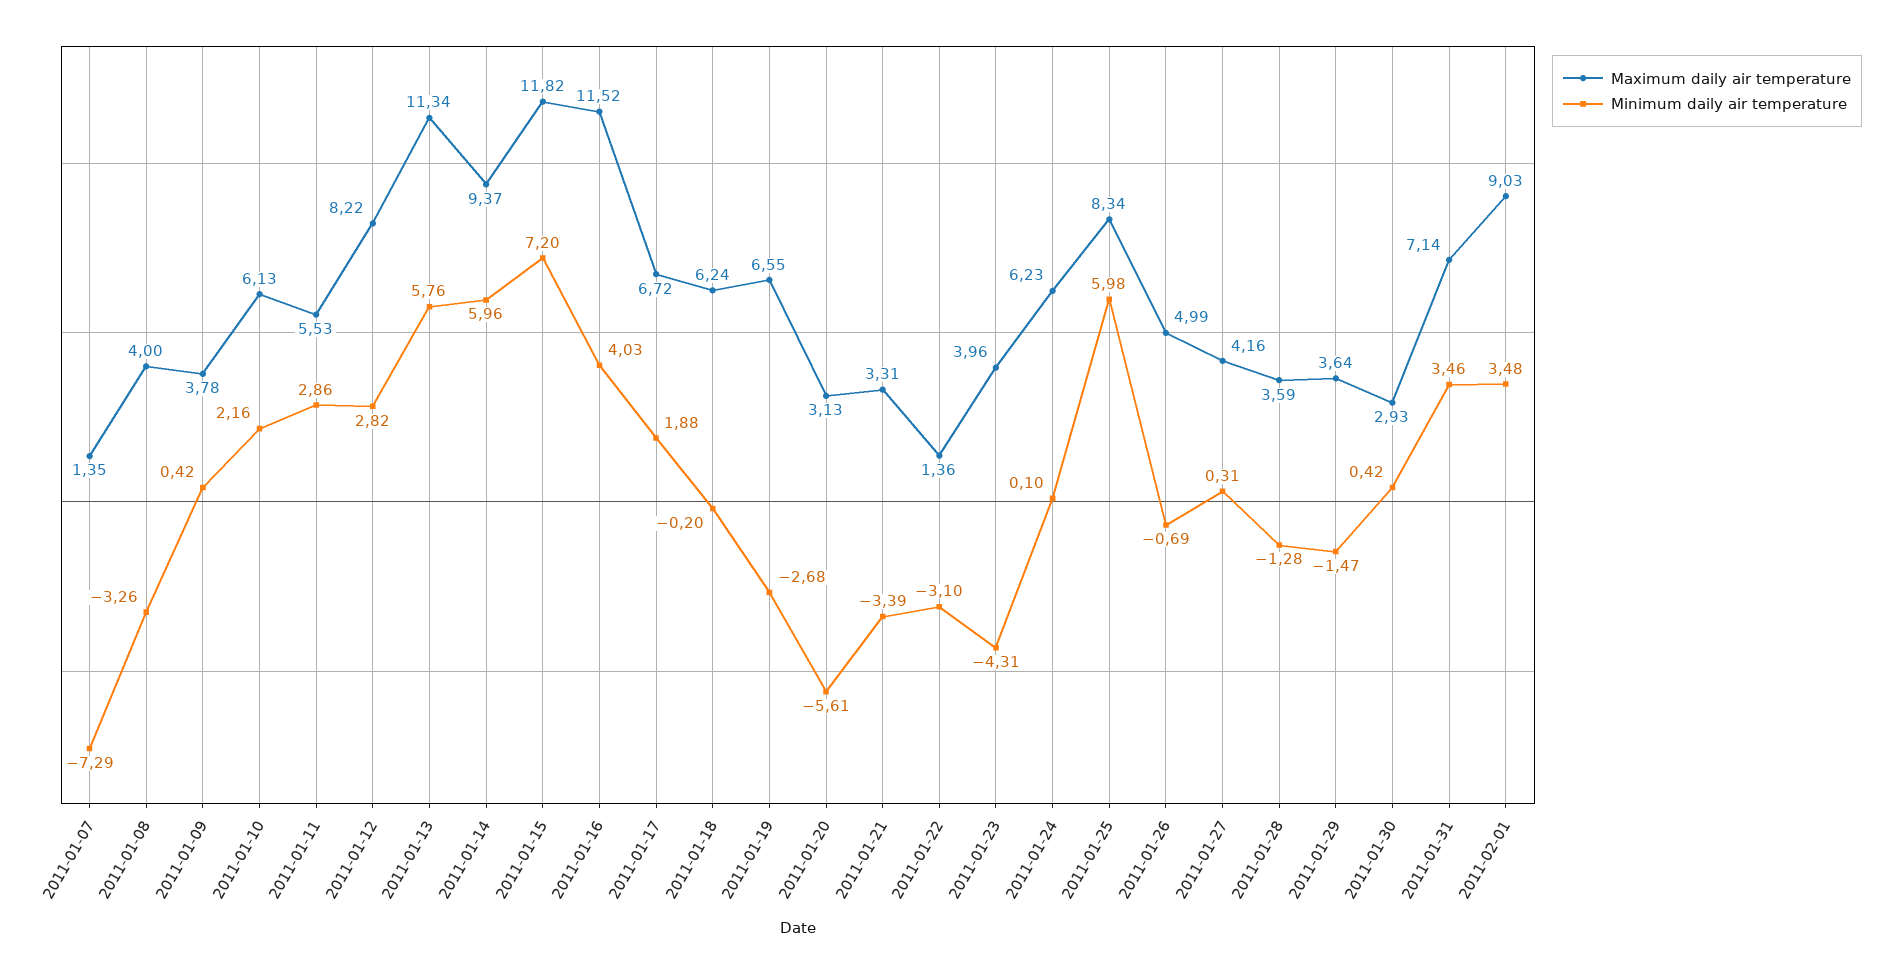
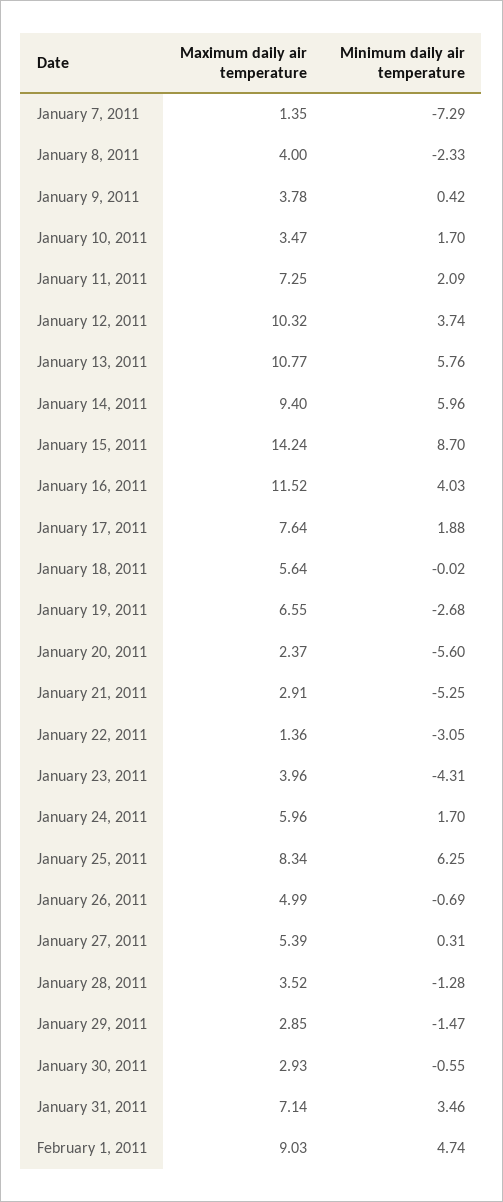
Minimum daily air temperature, 2011-01-08: -3.26 -> -2.33
Maximum daily air temperature, 2011-01-10: 6.13 -> 3.47
Minimum daily air temperature, 2011-01-10: 2.16 -> 1.7
Maximum daily air temperature, 2011-01-11: 5.53 -> 7.25
Minimum daily air temperature, 2011-01-11: 2.86 -> 2.09
Maximum daily air temperature, 2011-01-12: 8.22 -> 10.32
Minimum daily air temperature, 2011-01-12: 2.82 -> 3.74
Maximum daily air temperature, 2011-01-13: 11.34 -> 10.77
Maximum daily air temperature, 2011-01-14: 9.37 -> 9.4
Maximum daily air temperature, 2011-01-15: 11.82 -> 14.24
Minimum daily air temperature, 2011-01-15: 7.2 -> 8.7
Maximum daily air temperature, 2011-01-17: 6.72 -> 7.64
Maximum daily air temperature, 2011-01-18: 6.24 -> 5.64
Minimum daily air temperature, 2011-01-18: -0.2 -> -0.02
Maximum daily air temperature, 2011-01-20: 3.13 -> 2.37
Minimum daily air temperature, 2011-01-20: -5.61 -> -5.6
Maximum daily air temperature, 2011-01-21: 3.31 -> 2.91
Minimum daily air temperature, 2011-01-21: -3.39 -> -5.25
Minimum daily air temperature, 2011-01-22: -3.1 -> -3.05
Maximum daily air temperature, 2011-01-24: 6.23 -> 5.96
Minimum daily air temperature, 2011-01-24: 0.1 -> 1.7
Minimum daily air temperature, 2011-01-25: 5.98 -> 6.25
Maximum daily air temperature, 2011-01-27: 4.16 -> 5.39
Maximum daily air temperature, 2011-01-28: 3.59 -> 3.52
Maximum daily air temperature, 2011-01-29: 3.64 -> 2.85
Minimum daily air temperature, 2011-01-30: 0.42 -> -0.55
Minimum daily air temperature, 2011-02-01: 3.48 -> 4.74

